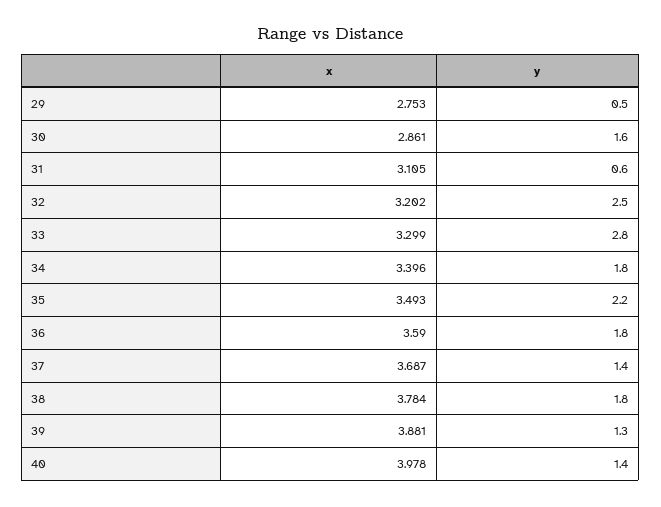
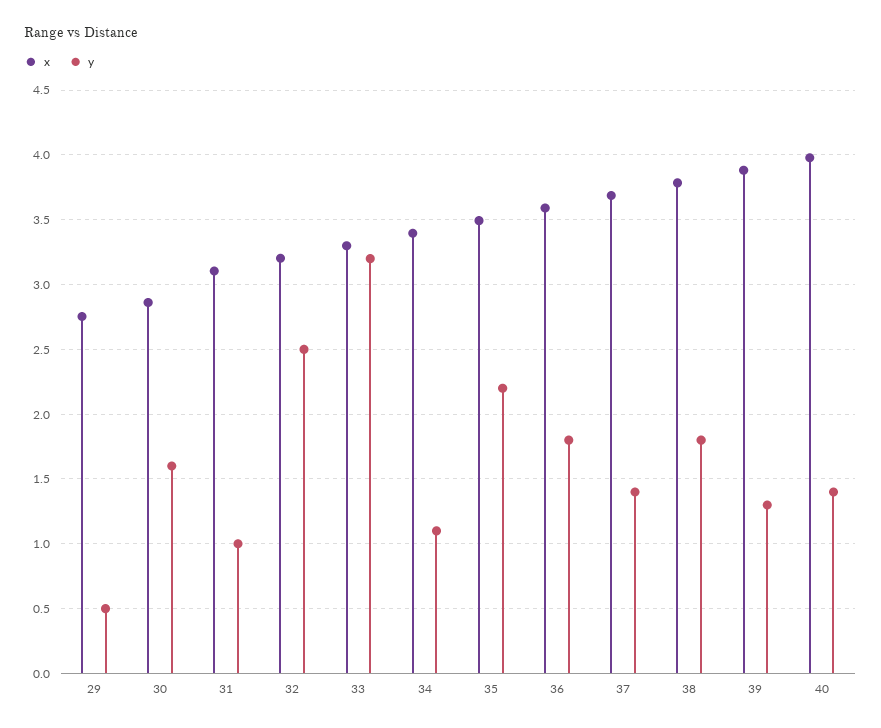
y, 31: 0.6 -> 1
y, 33: 2.8 -> 3.2
y, 34: 1.8 -> 1.1

